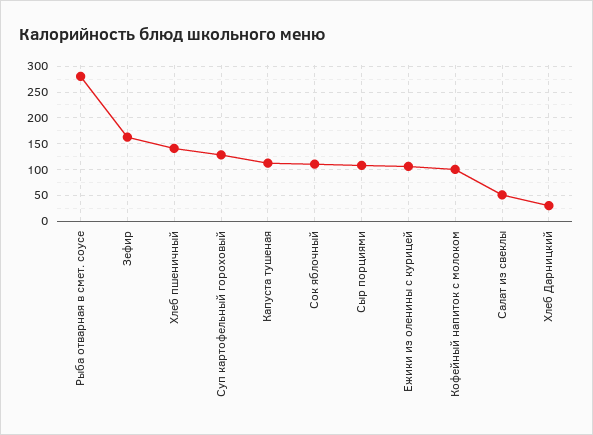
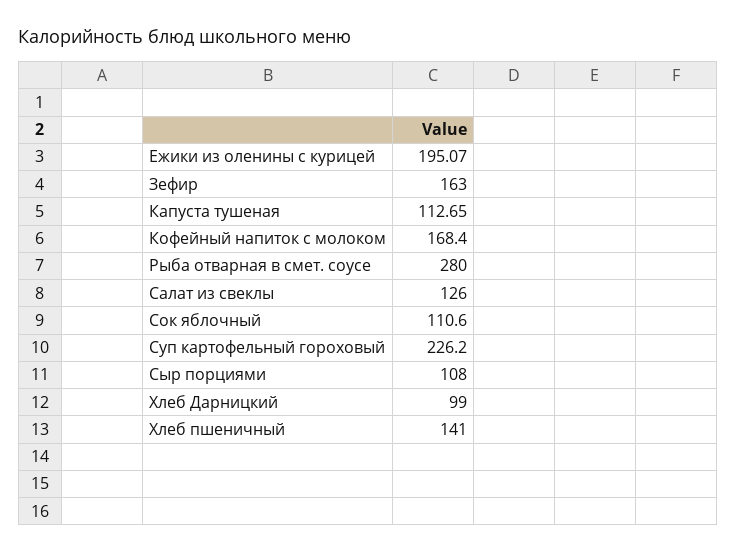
Суп картофельный гороховый: 125 -> 226.2
Ежики из оленины с курицей: 100 -> 195.07
Кофейный напиток с молоком: 100 -> 168.4
Салат из свеклы: 50 -> 126
Хлеб Дарницкий: 25 -> 99

